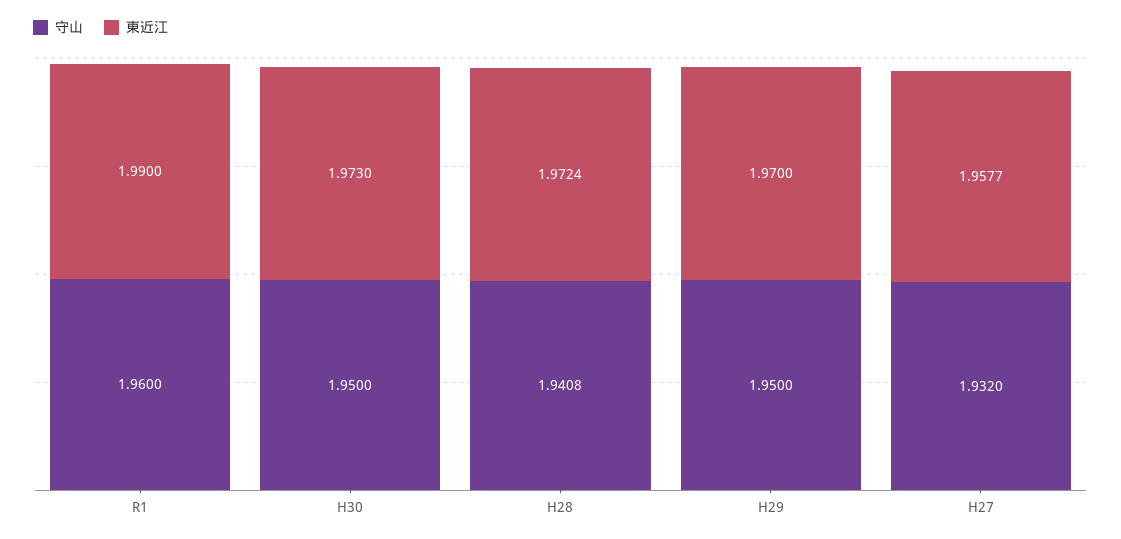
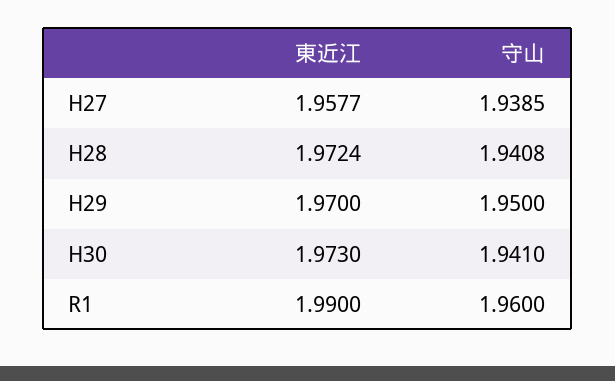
守山, H30: 1.95 -> 1.941
守山, H27: 1.932 -> 1.9385

